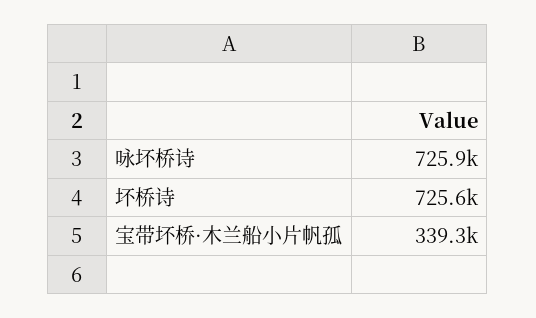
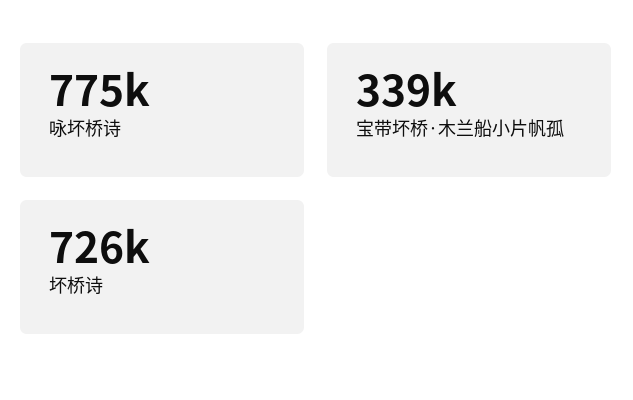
咏坏桥诗: 725900 -> 775000

